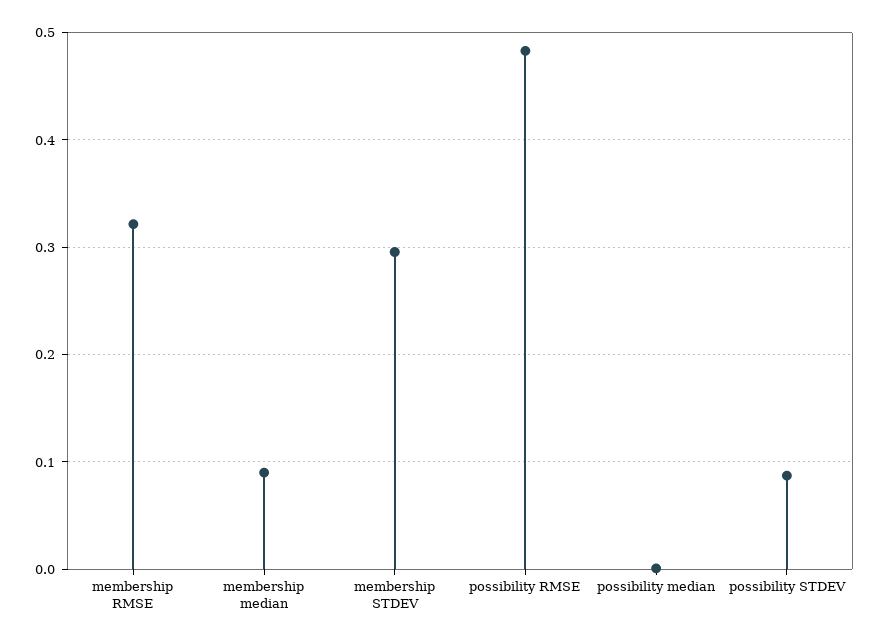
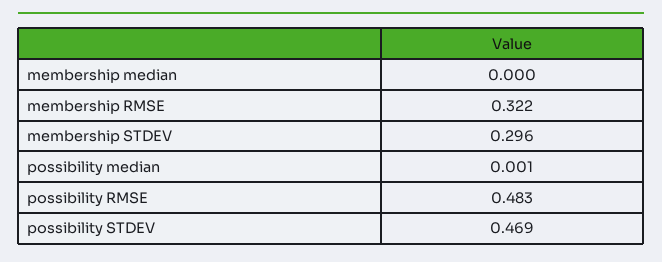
membership median: 0.09 -> 0
possibility STDEV: 0.09 -> 0.469

